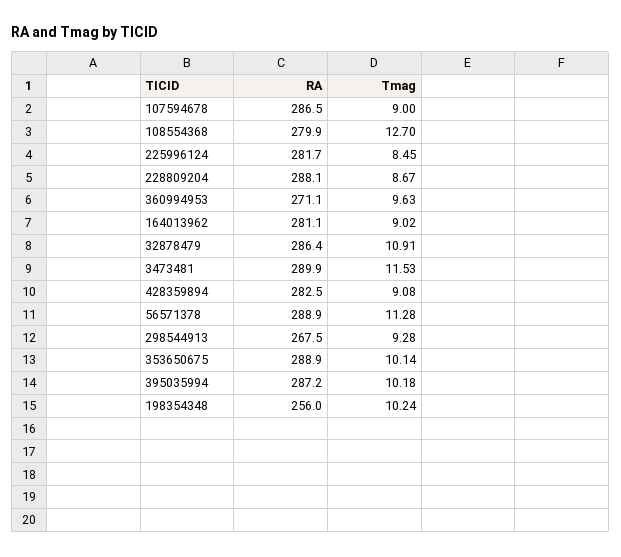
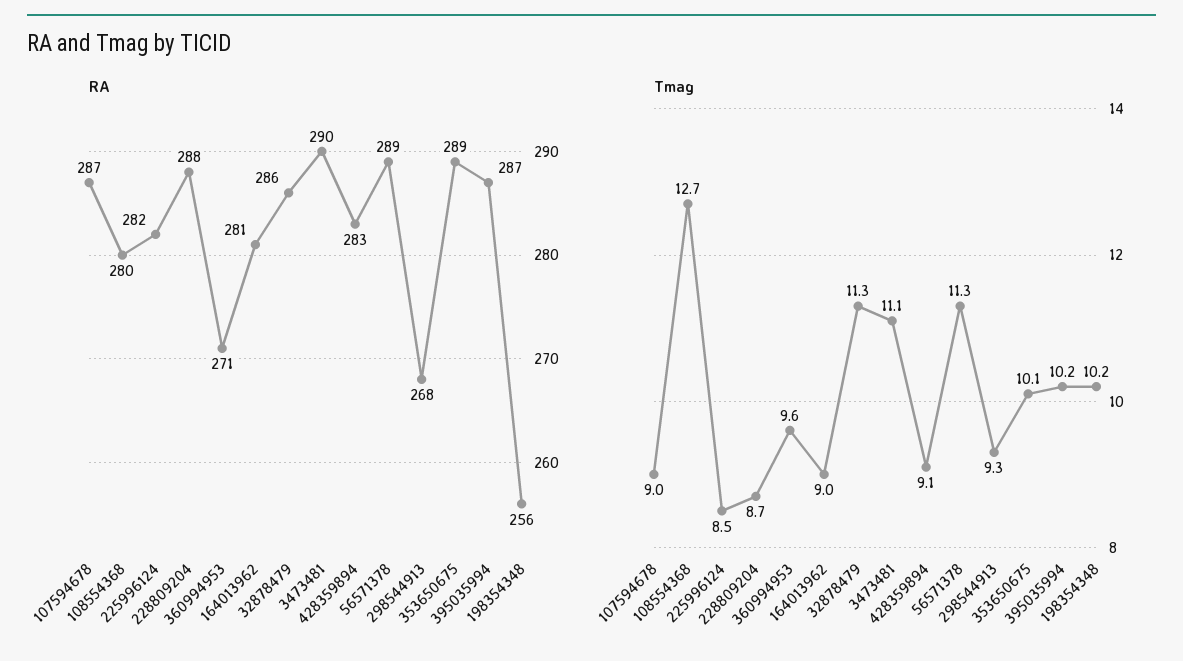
Tmag, 32878479: 10.91 -> 11.3
Tmag, 3473481: 11.53 -> 11.1

